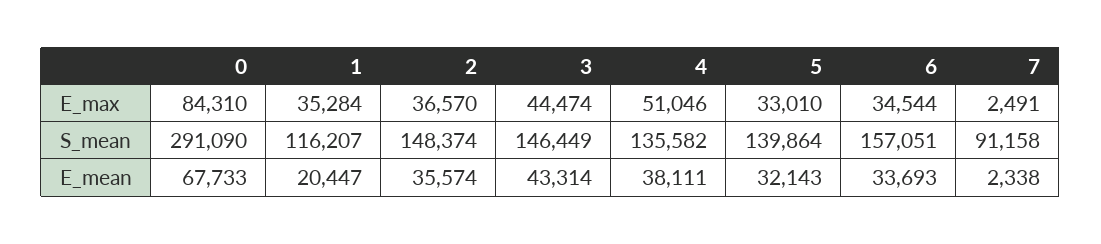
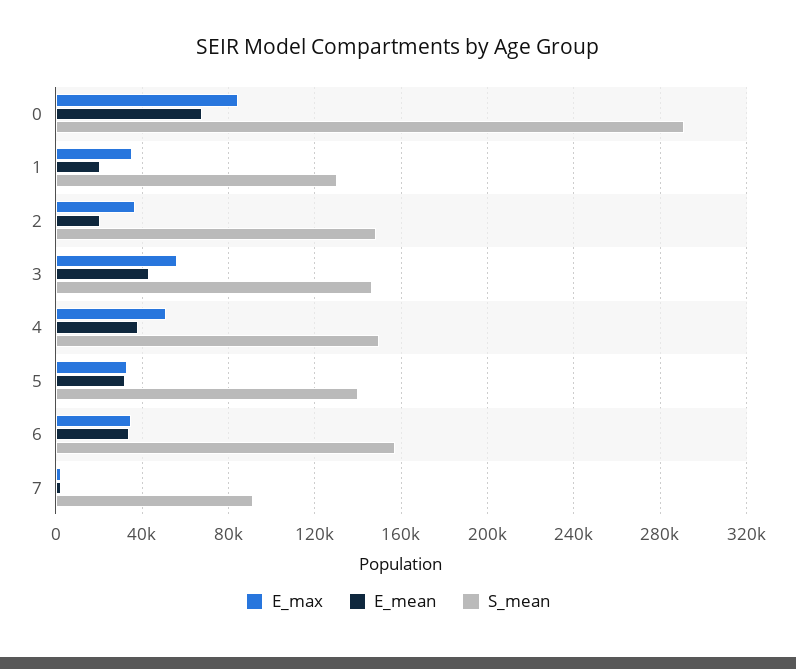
E_max, 3: 44474 -> 55000
S_mean, 1: 116207 -> 130000
S_mean, 4: 135582 -> 150000
E_mean, 2: 35574 -> 20000

